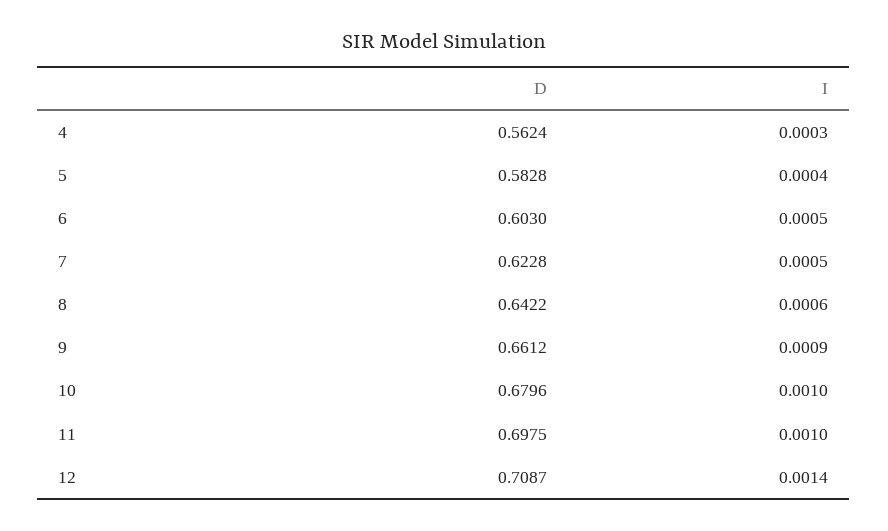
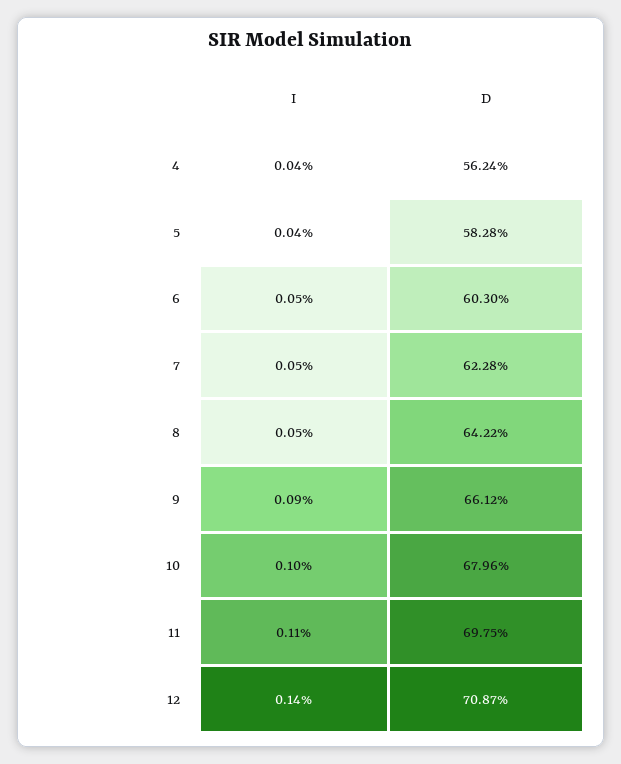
I, 4: 0.0003 -> 0.0004
I, 8: 0.0006 -> 0.0005
I, 11: 0.001 -> 0.0011

